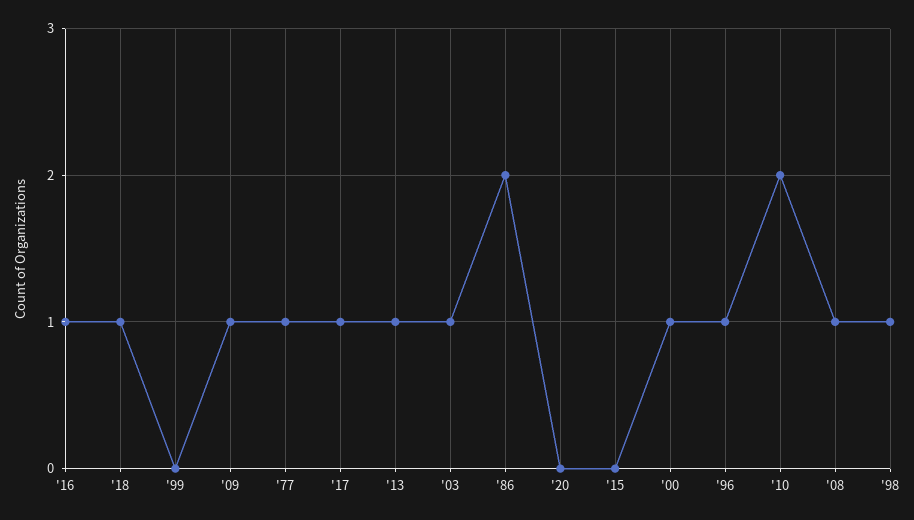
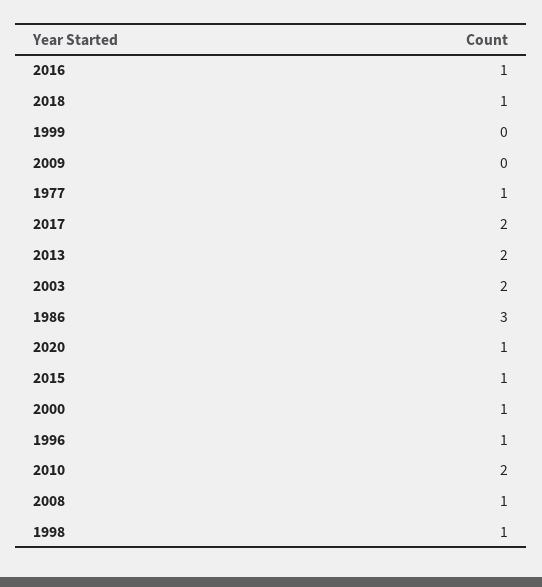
'09: 1 -> 0
'17: 1 -> 2
'13: 1 -> 2
'03: 1 -> 2
'86: 2 -> 3
'20: 0 -> 1
'15: 0 -> 1

